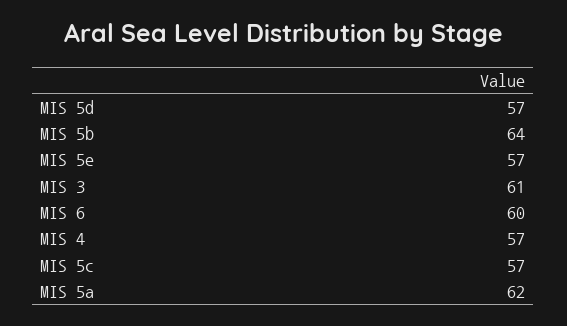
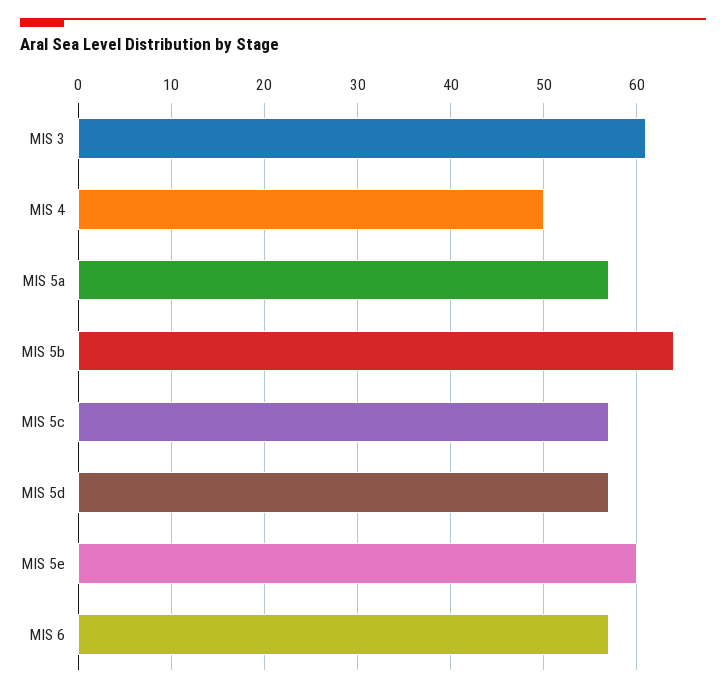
MIS 5e: 57 -> 60
MIS 6: 60 -> 57
MIS 4: 57 -> 50
MIS 5a: 62 -> 57

